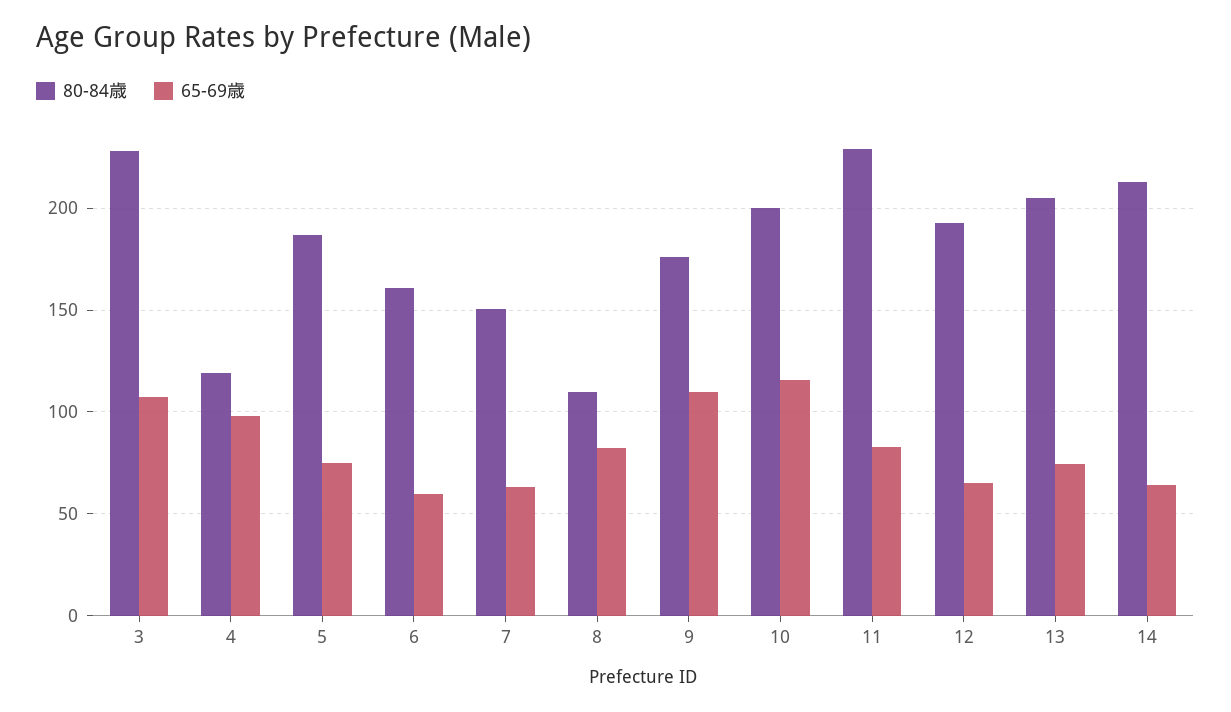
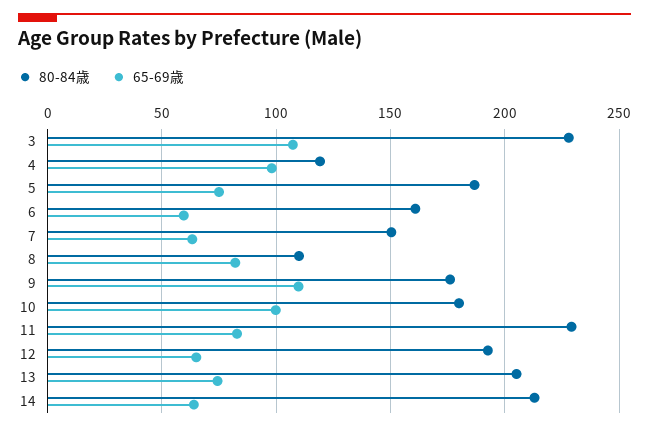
80-84歳, 10: 200 -> 180
65-69歳, 10: 115 -> 100

